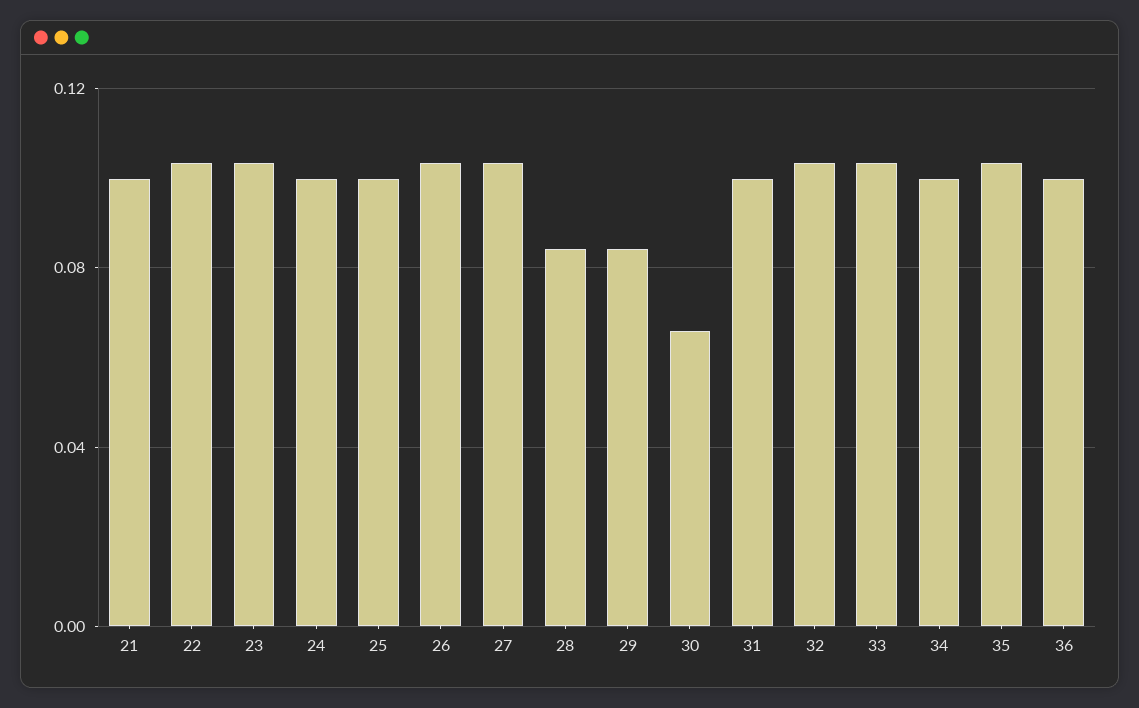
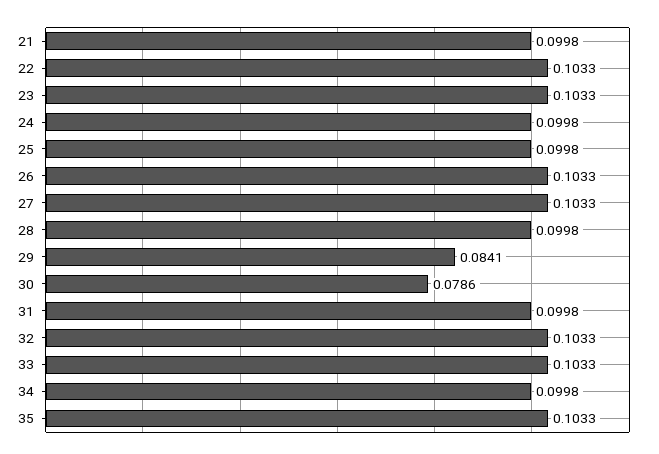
28: 0.085 -> 0.0998
30: 0.065 -> 0.0786
36: 0.1 -> none

